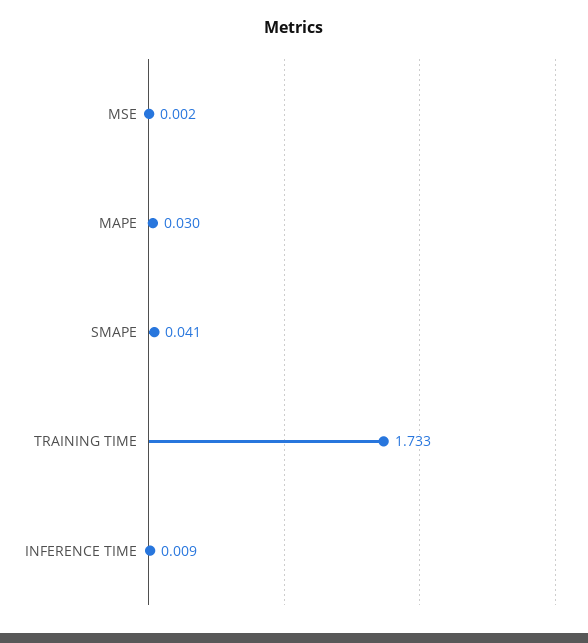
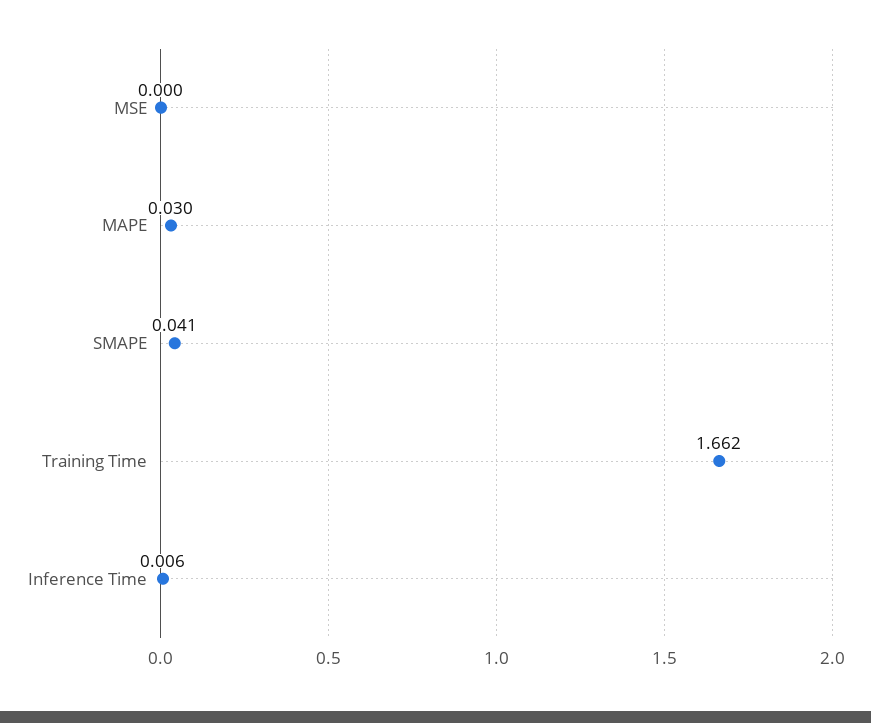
MSE: 0.002 -> 0
TRAINING TIME: 1.733 -> 1.662
INFERENCE TIME: 0.009 -> 0.006

